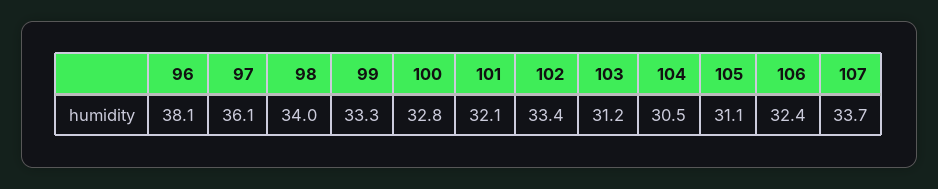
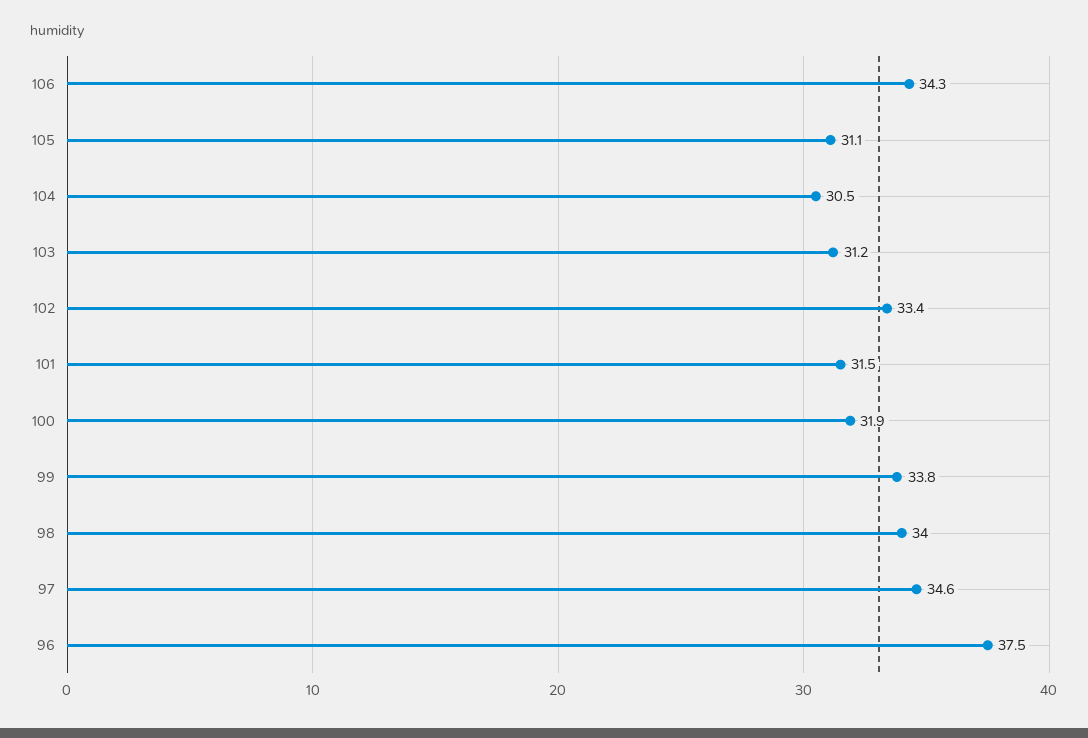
96: 38.1 -> 37.5
97: 36.1 -> 34.6
99: 33.3 -> 33.8
100: 32.8 -> 31.9
101: 32.1 -> 31.5
106: 32.4 -> 34.3
107: 33.7 -> none

